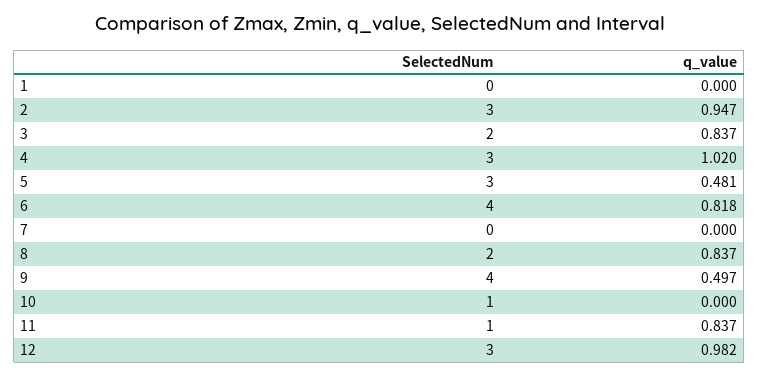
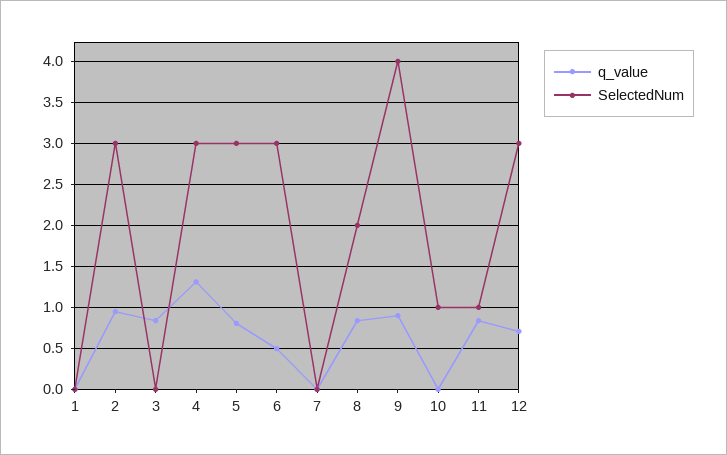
SelectedNum, 3: 2 -> 0
q_value, 4: 1.02 -> 1.3
q_value, 5: 0.481 -> 0.8
SelectedNum, 6: 4 -> 3
q_value, 6: 0.818 -> 0.5
q_value, 9: 0.497 -> 0.9
q_value, 12: 0.982 -> 0.7

